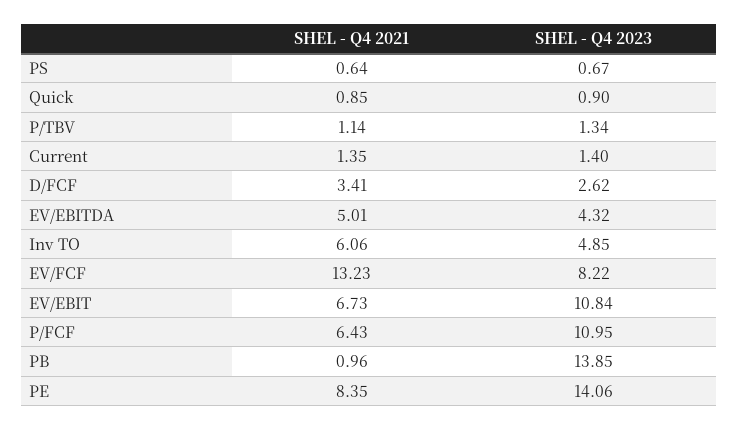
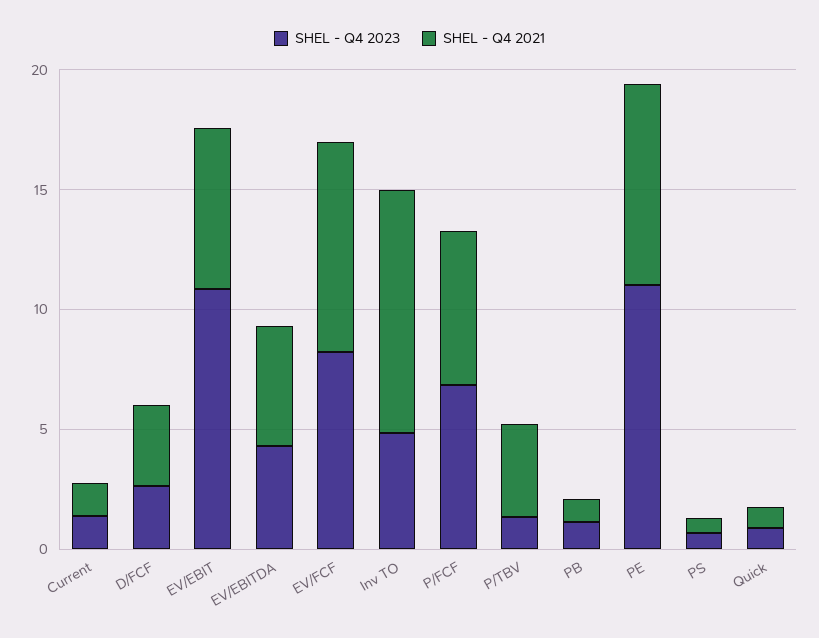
SHEL - Q4 2021, P/TBV: 1.14 -> 4
SHEL - Q4 2021, Inv TO: 6.06 -> 10
SHEL - Q4 2021, EV/FCF: 13.23 -> 9
SHEL - Q4 2023, P/FCF: 10.95 -> 7
SHEL - Q4 2023, PB: 13.85 -> 1
SHEL - Q4 2023, PE: 14.06 -> 11

